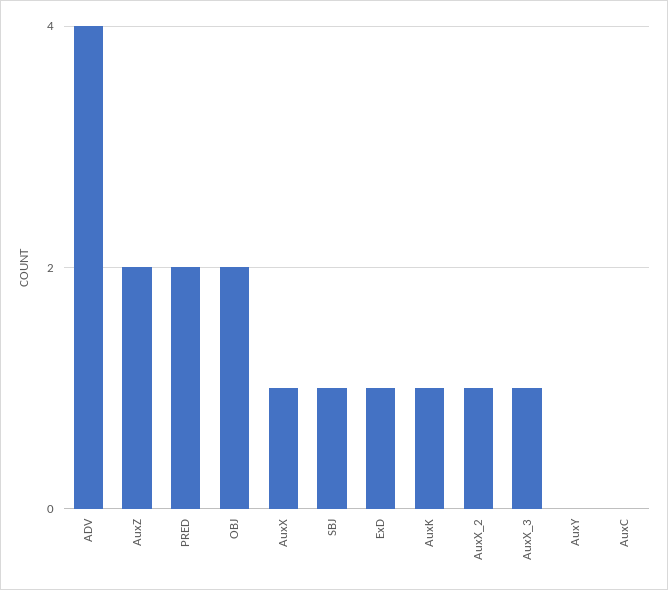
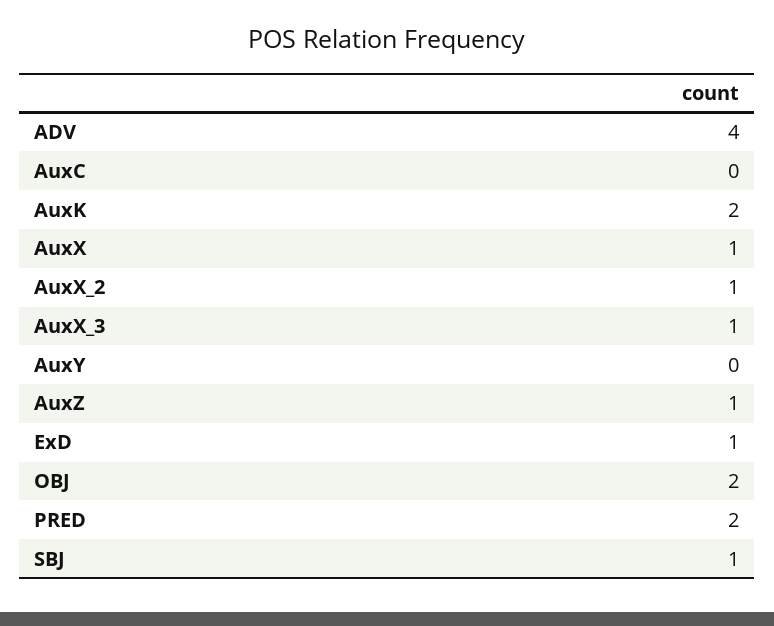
AuxZ: 2 -> 1
AuxK: 1 -> 2

